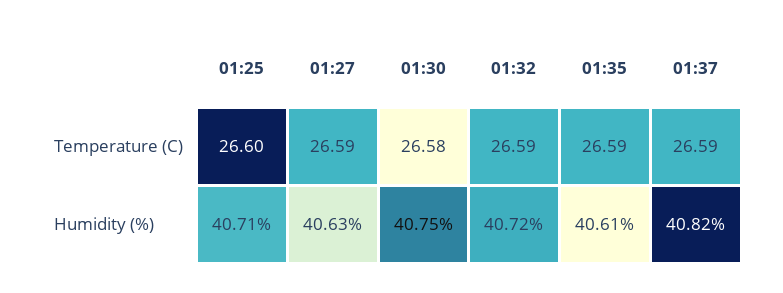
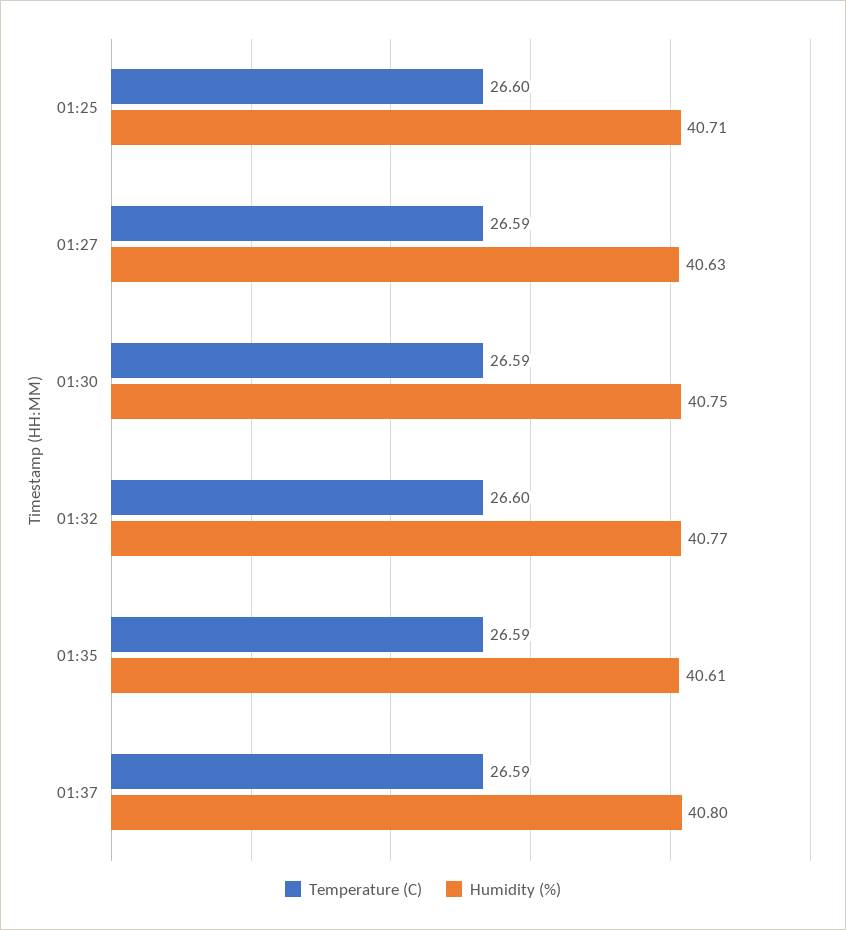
Temperature (C), 01:30: 26.58 -> 26.59
Temperature (C), 01:32: 26.59 -> 26.6
Humidity (%), 01:32: 40.72 -> 40.77
Humidity (%), 01:37: 40.82 -> 40.8

